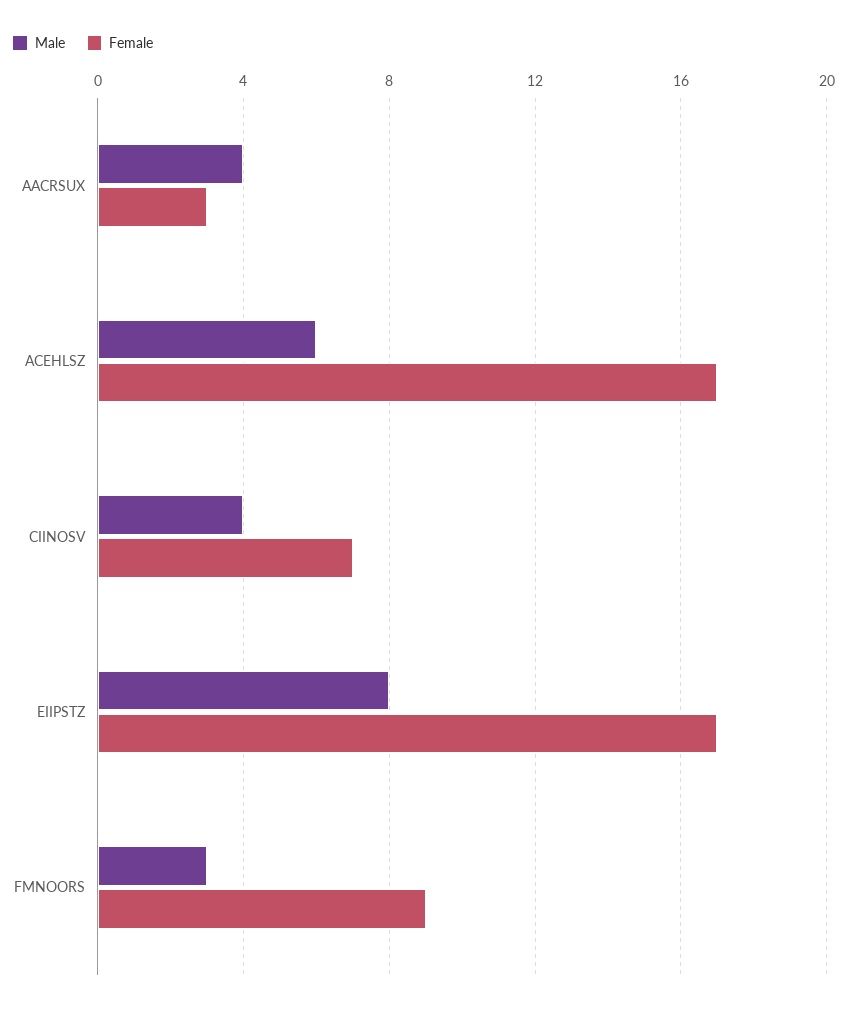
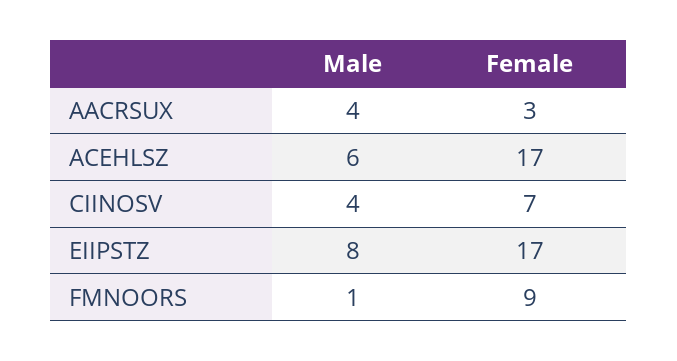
Male, FMNOORS: 3 -> 1

